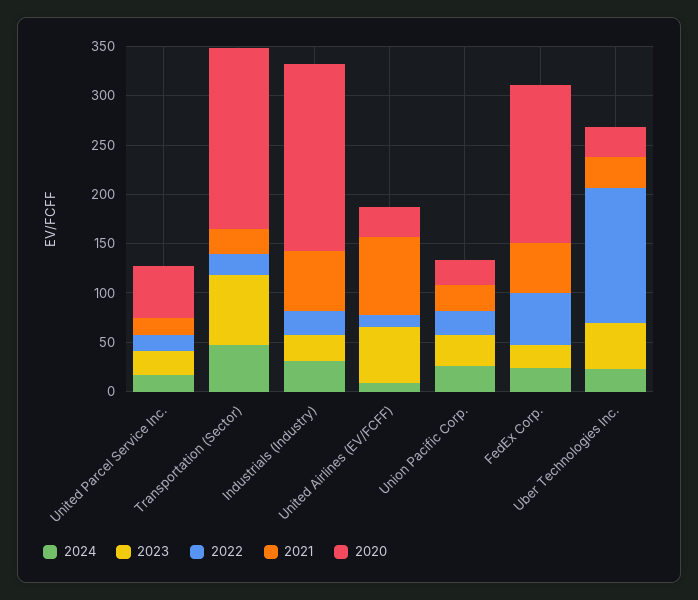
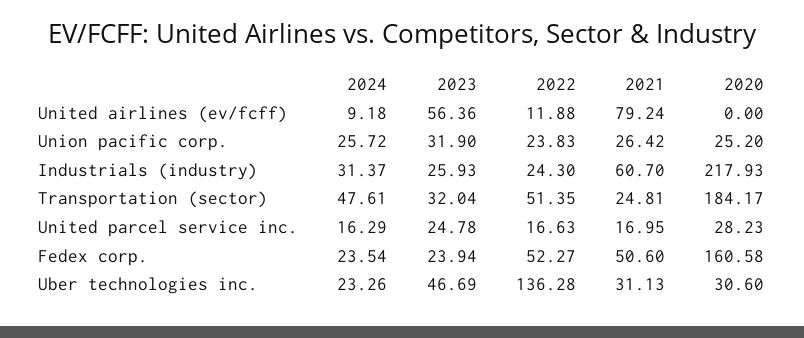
2020, United Parcel Service Inc.: 50 -> 28.23
2023, Transportation (Sector): 70 -> 32.04
2022, Transportation (Sector): 20 -> 51.35
2020, Industrials (Industry): 190 -> 217.93
2020, United Airlines (EV/FCFF): 30 -> 0

